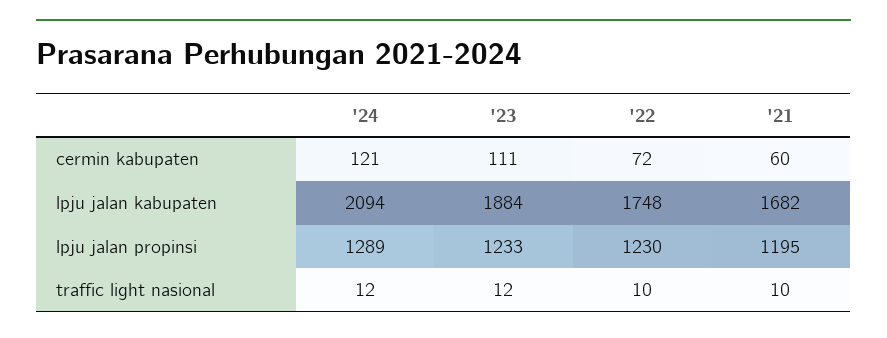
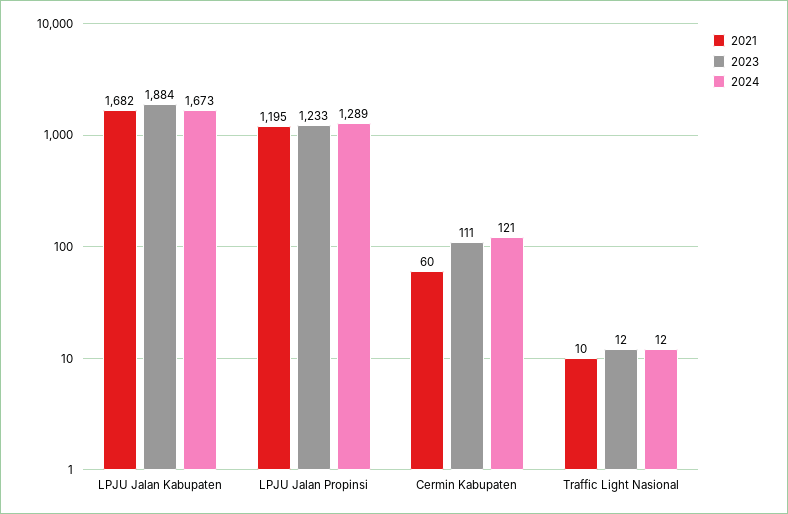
'22, cermin kabupaten: 72 -> none
'24, lpju jalan kabupaten: 2094 -> 1673
'22, lpju jalan kabupaten: 1748 -> none
'22, lpju jalan propinsi: 1230 -> none
'22, traffic light nasional: 10 -> none

